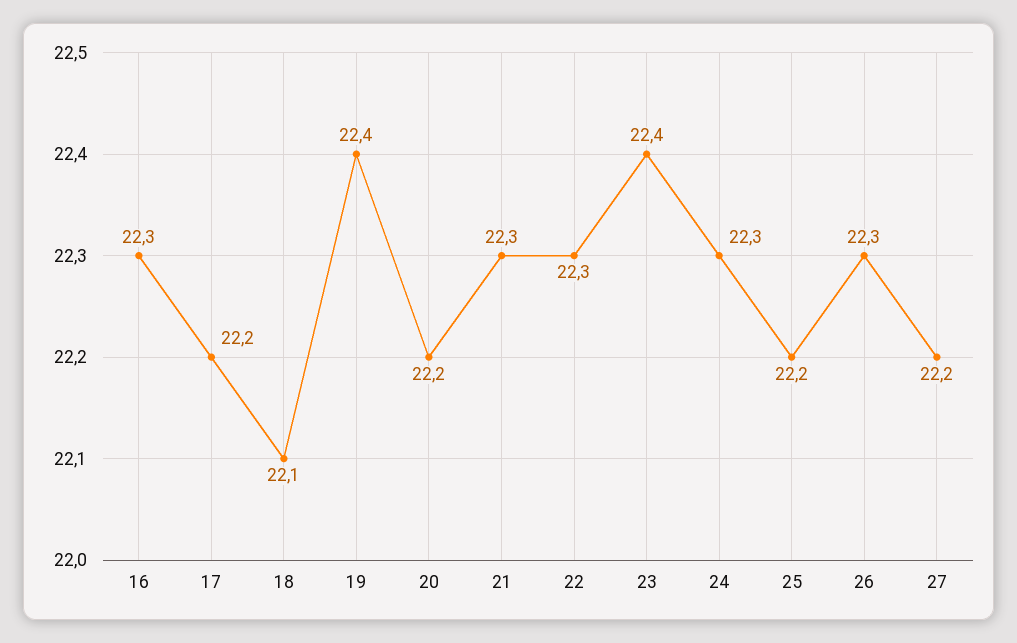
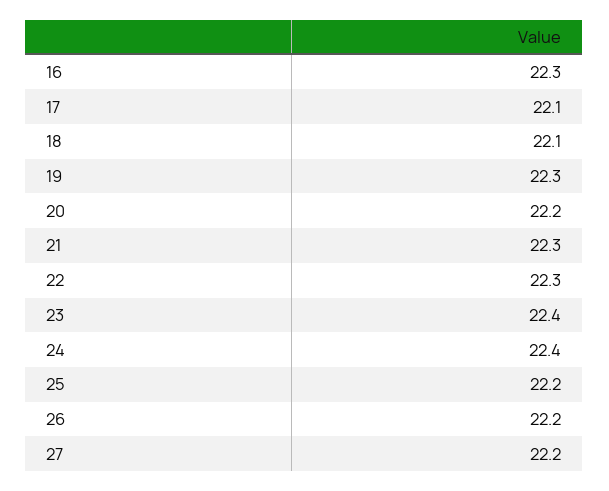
17: 22.2 -> 22.1
19: 22.4 -> 22.3
24: 22.3 -> 22.4
26: 22.3 -> 22.2

